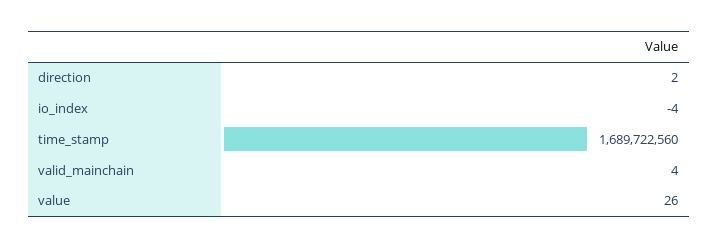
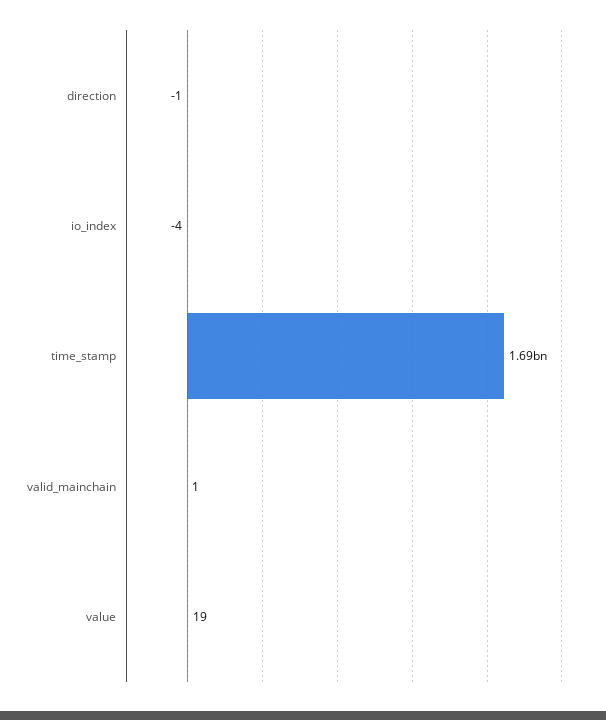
direction: 2 -> -1
valid_mainchain: 4 -> 1
value: 26 -> 19

